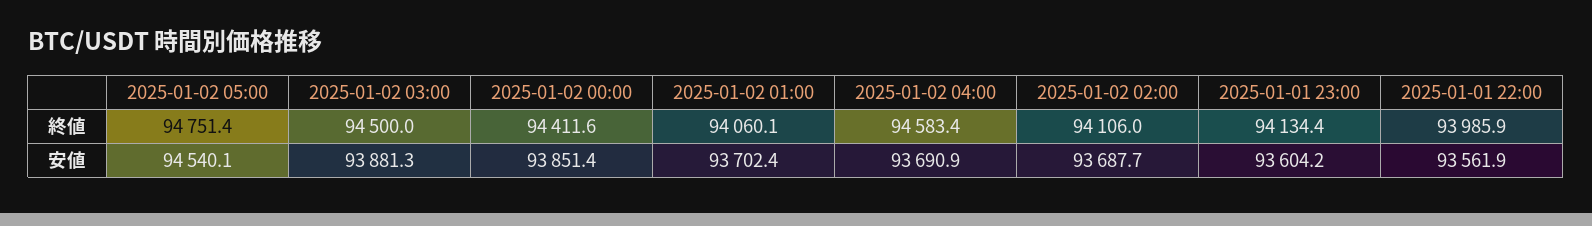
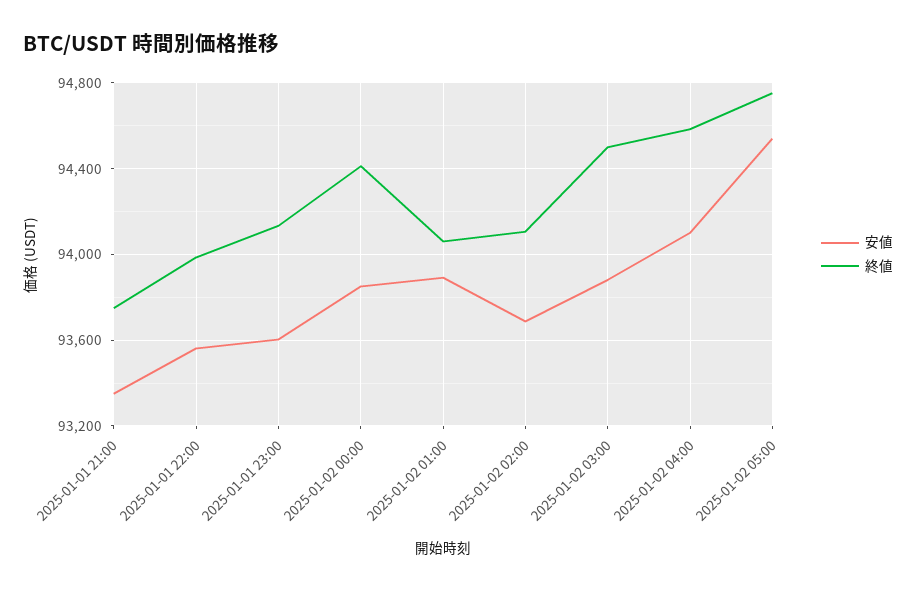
安値, 2025-01-02 01:00: 93702.4 -> 93900
安値, 2025-01-02 04:00: 93690.9 -> 94100
安値, 2025-01-01 21:00: none -> 93350
終値, 2025-01-01 21:00: none -> 93750

